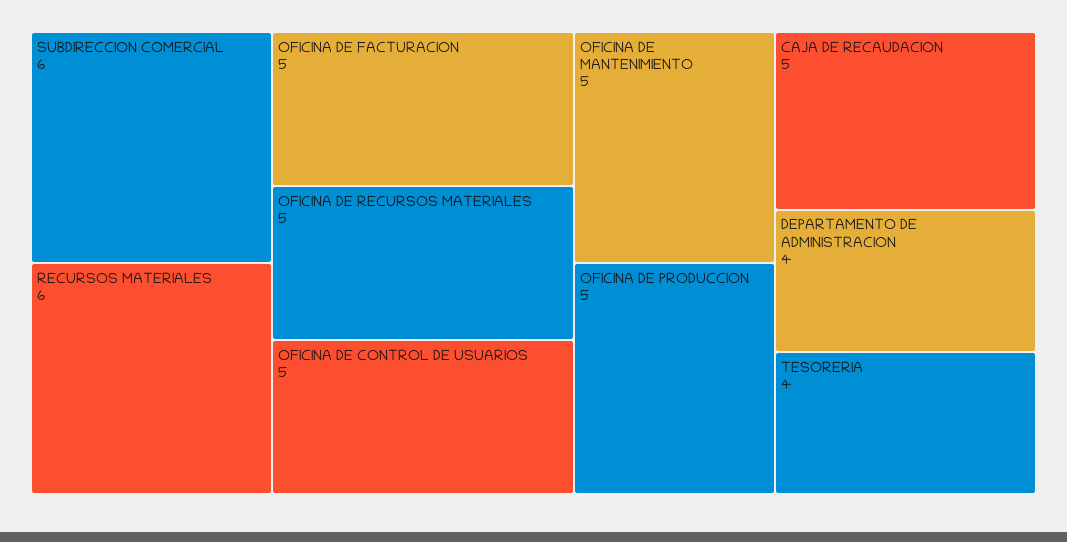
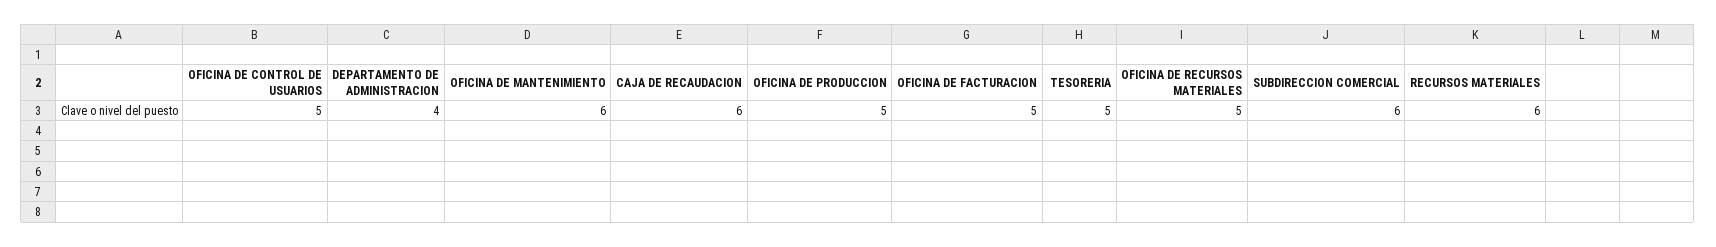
OFICINA DE MANTENIMIENTO: 5 -> 6
CAJA DE RECAUDACION: 5 -> 6
TESORERIA: 4 -> 5

